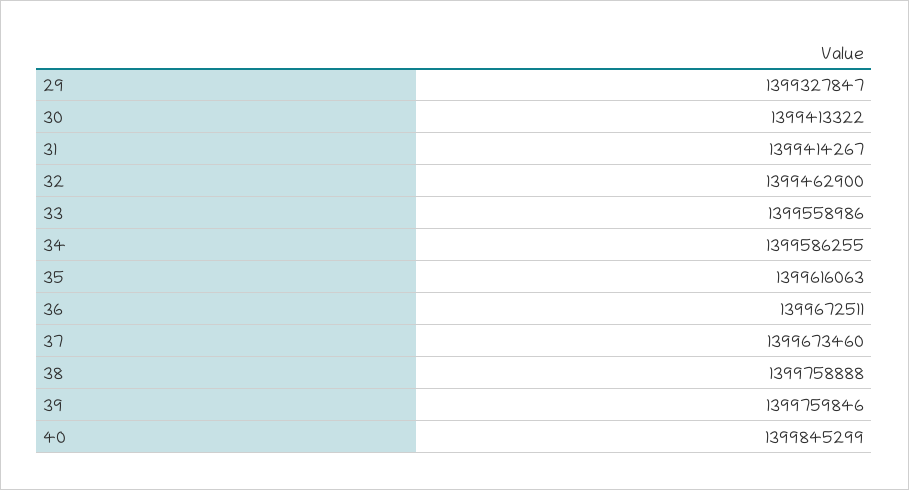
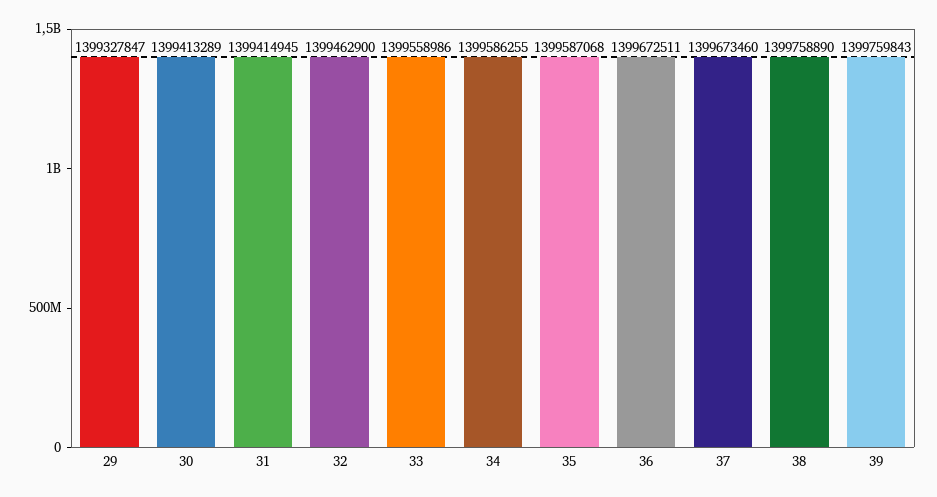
30: 1399413322 -> 1399413289
31: 1399414267 -> 1399414945
35: 1399616063 -> 1399587068
38: 1399758888 -> 1399758890
39: 1399759846 -> 1399759843
40: 1399845299 -> none

